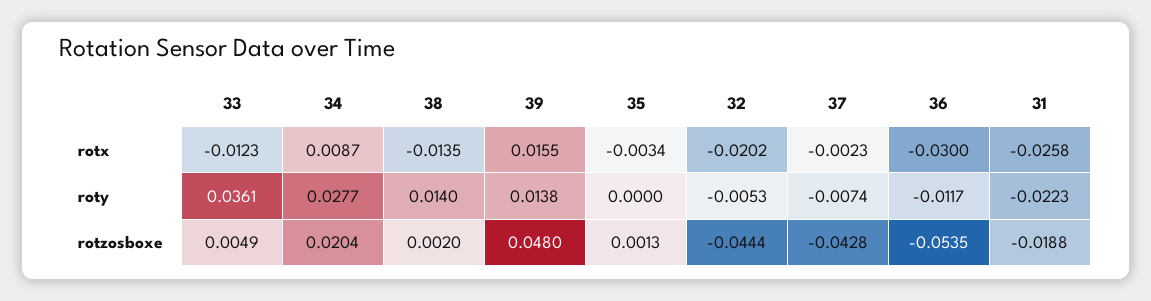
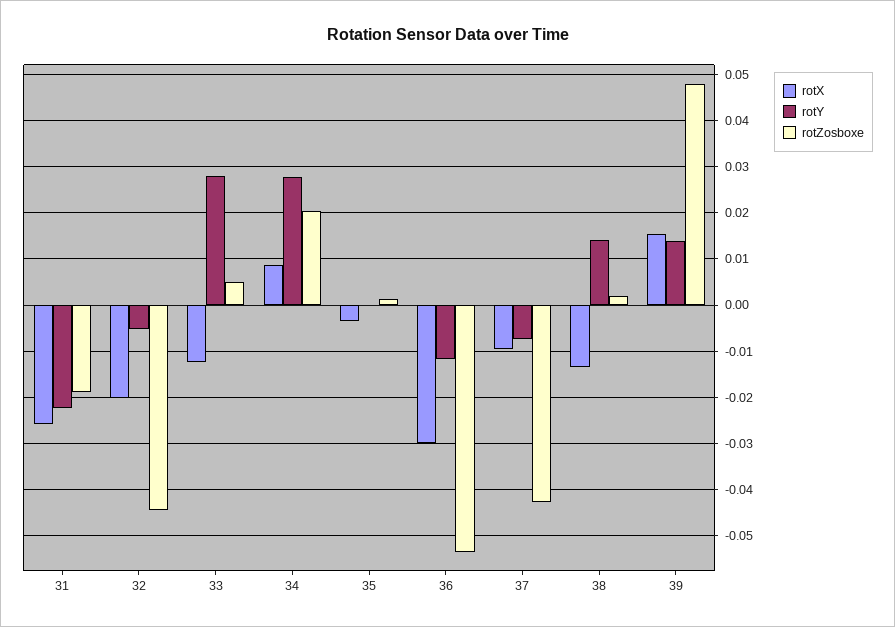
rotx, 37: -0.0023 -> -0.01
roty, 33: 0.0361 -> 0.028

